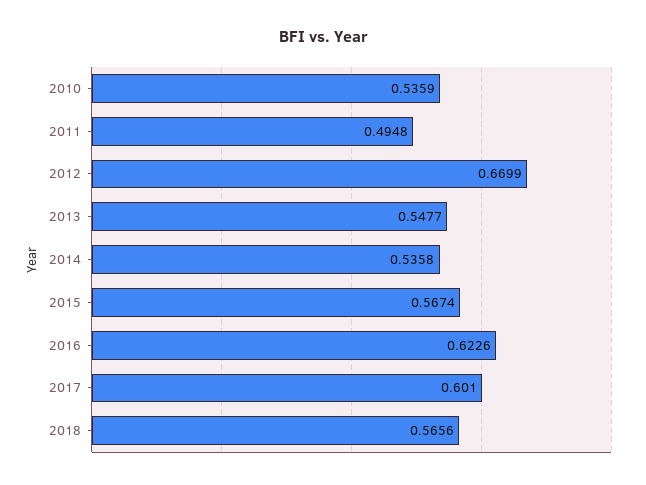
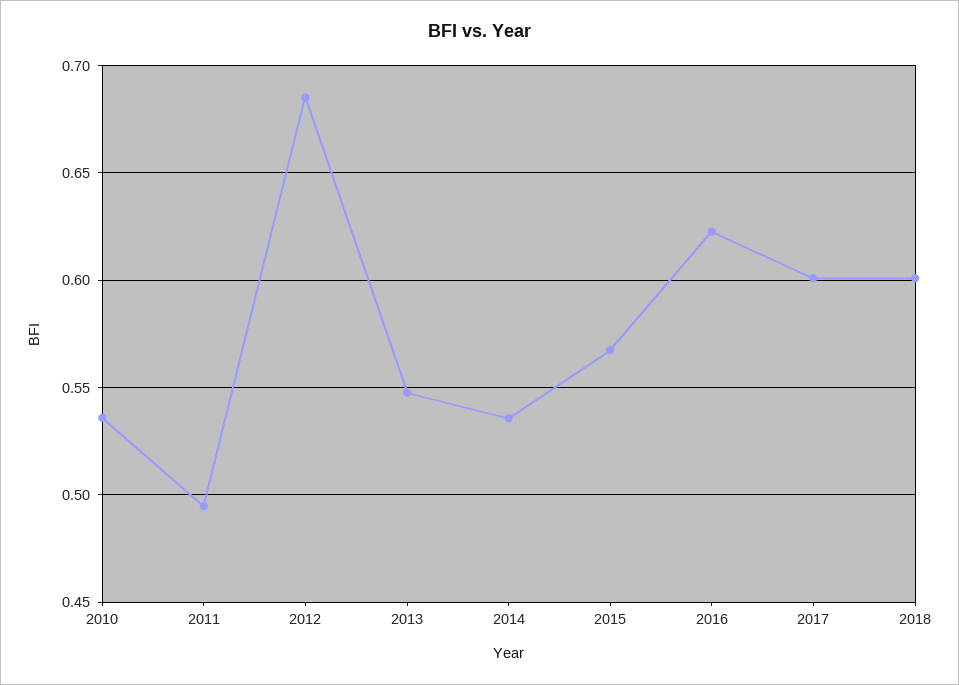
2012: 0.6699 -> 0.685
2018: 0.5656 -> 0.6

